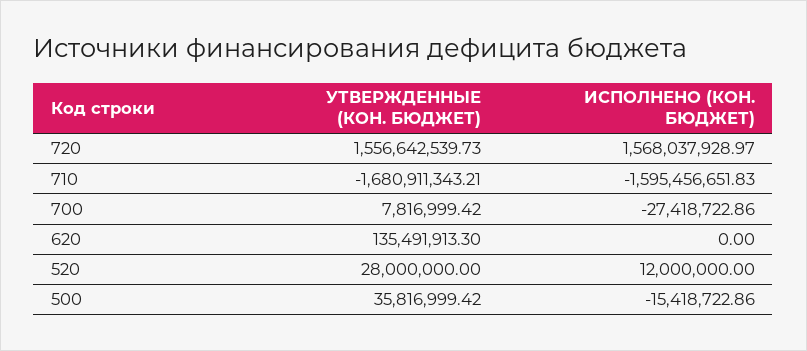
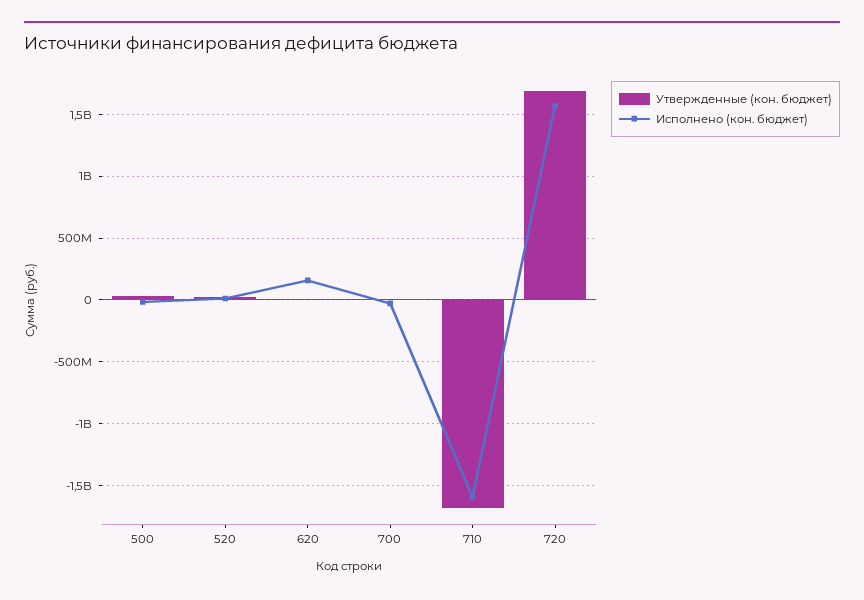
УТВЕРЖДЕННЫЕ (КОН. БЮДЖЕТ), 720: 1556642539.73 -> 1700000000
УТВЕРЖДЕННЫЕ (КОН. БЮДЖЕТ), 620: 135491913.3 -> 0
ИСПОЛНЕНО (КОН. БЮДЖЕТ), 620: 0 -> 150000000

